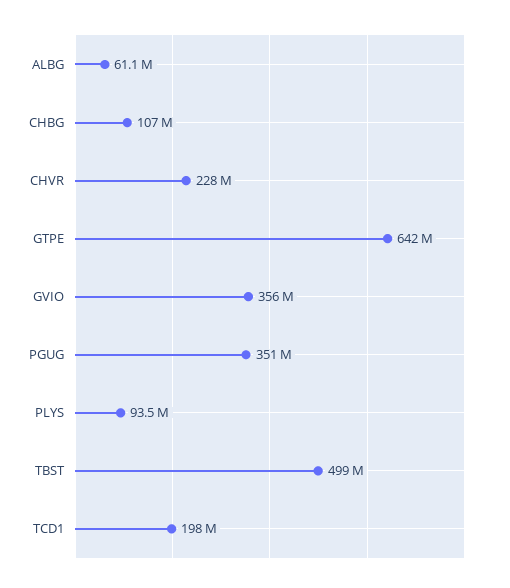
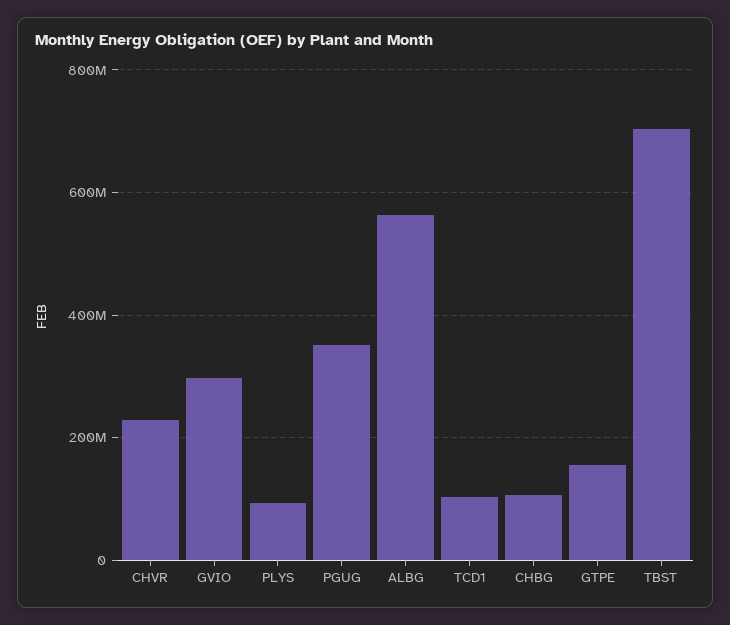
ALBG: 61100000 -> 560000000
GTPE: 642000000 -> 160000000
GVIO: 356000000 -> 300000000
TBST: 499000000 -> 700000000
TCD1: 198000000 -> 100000000

